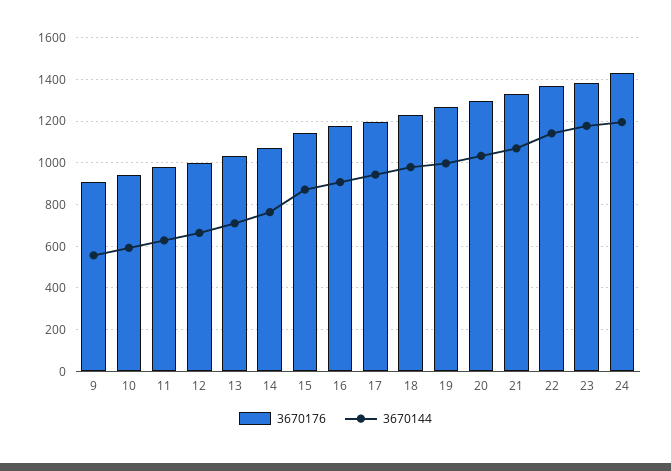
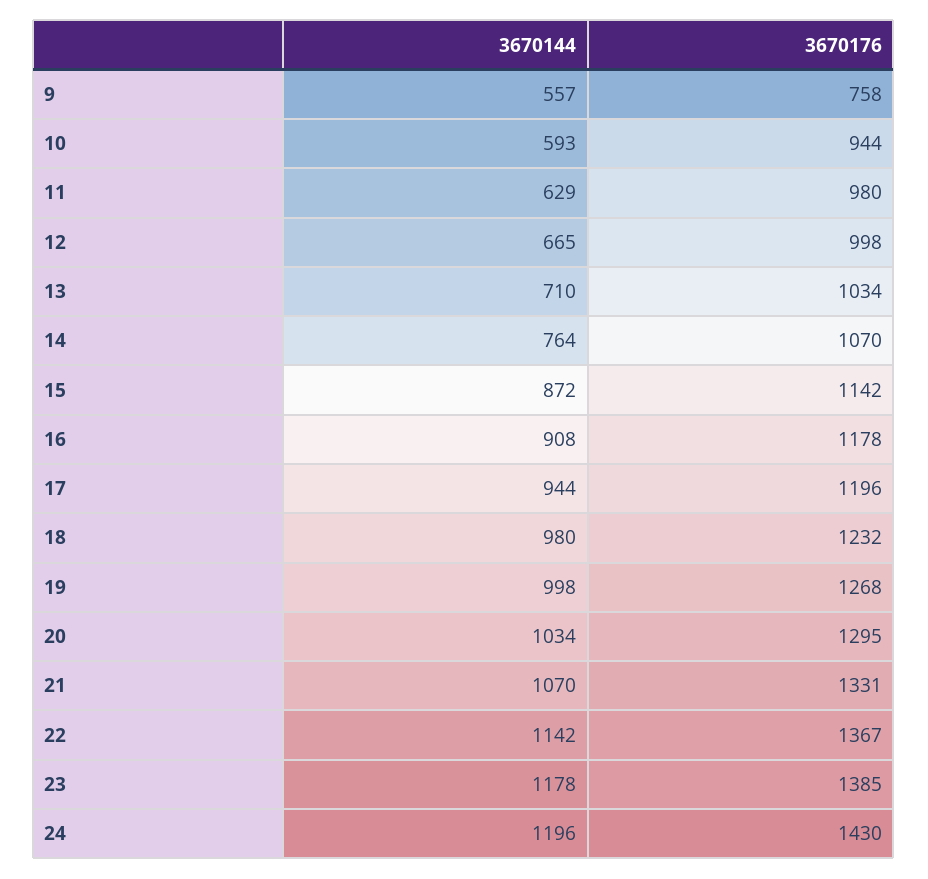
3670176, 9: 900 -> 758

